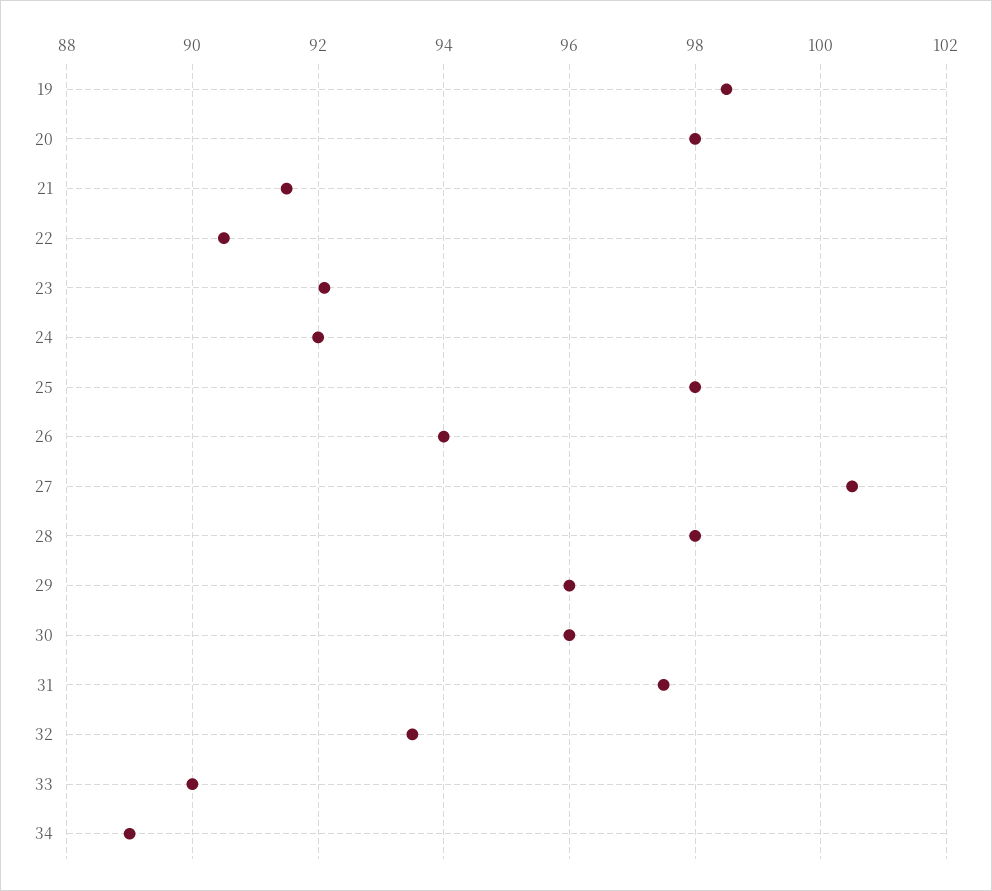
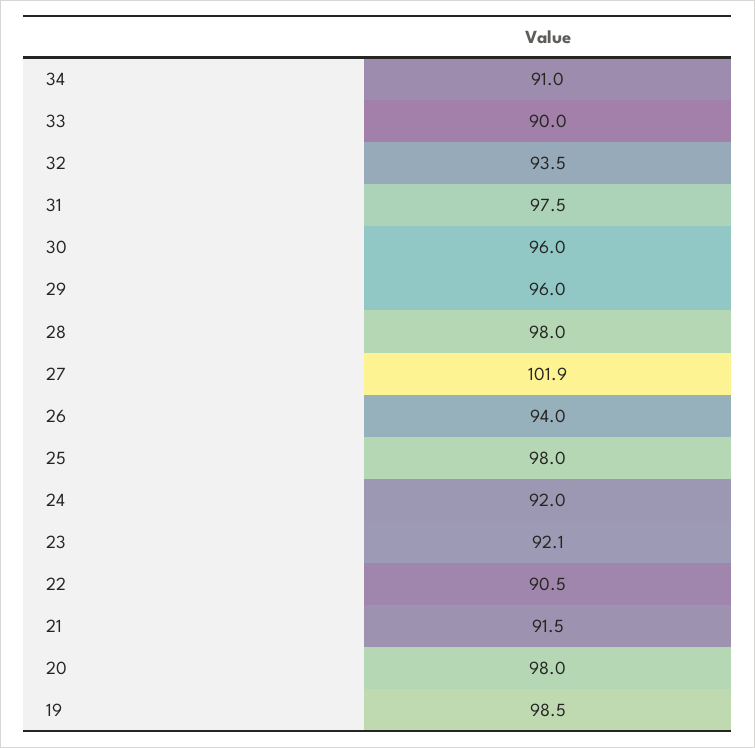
27: 100.5 -> 101.9
34: 89 -> 91

